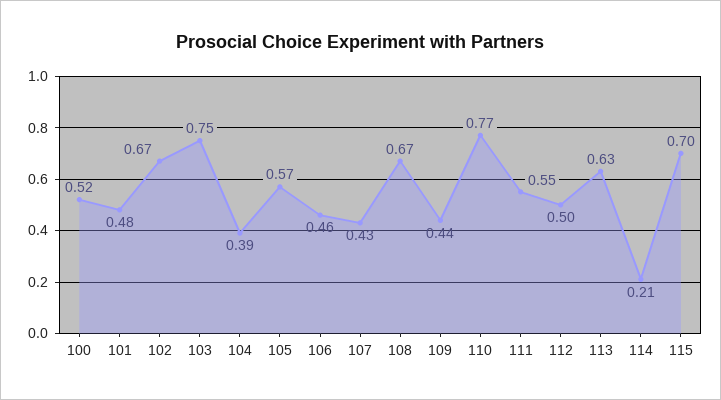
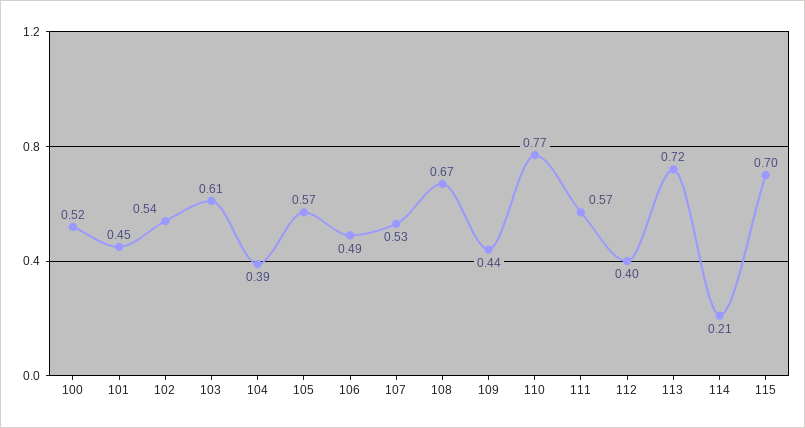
101: 0.48 -> 0.45
102: 0.67 -> 0.54
103: 0.75 -> 0.61
106: 0.46 -> 0.49
107: 0.43 -> 0.53
111: 0.55 -> 0.57
112: 0.5 -> 0.4
113: 0.63 -> 0.72

